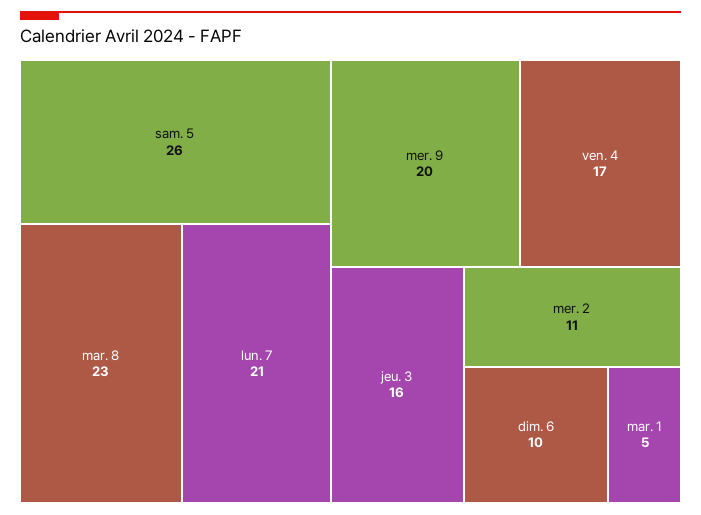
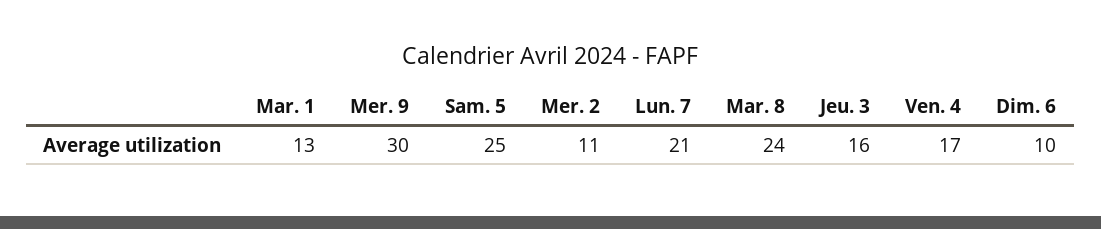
sam. 5: 26 -> 25
mar. 8: 23 -> 24
mer. 9: 20 -> 30
mar. 1: 5 -> 13

